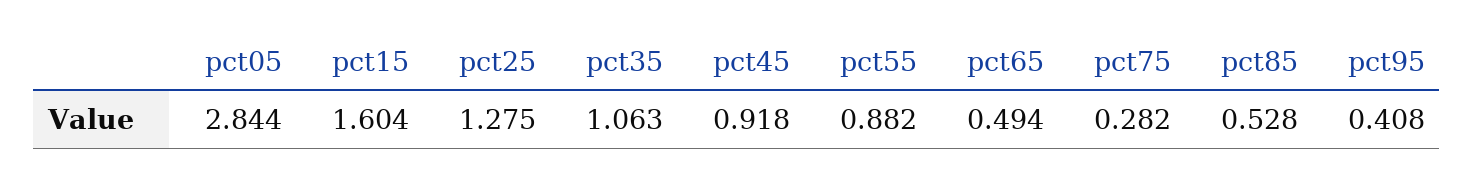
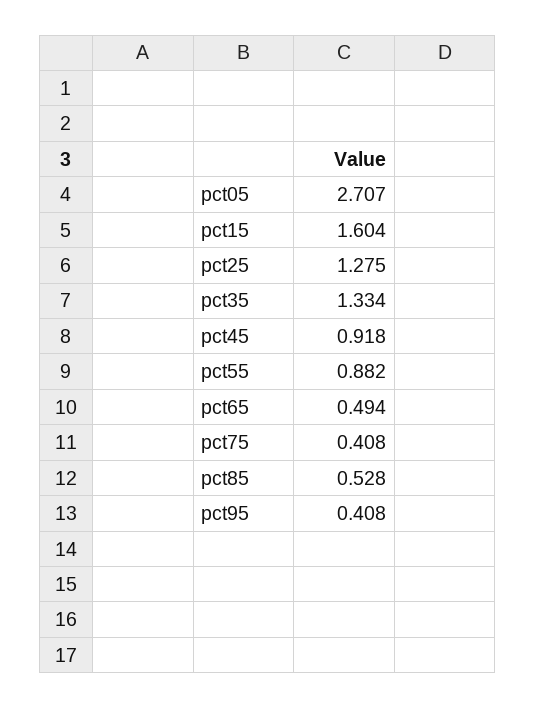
pct05: 2.844 -> 2.707
pct35: 1.063 -> 1.334
pct75: 0.282 -> 0.408

